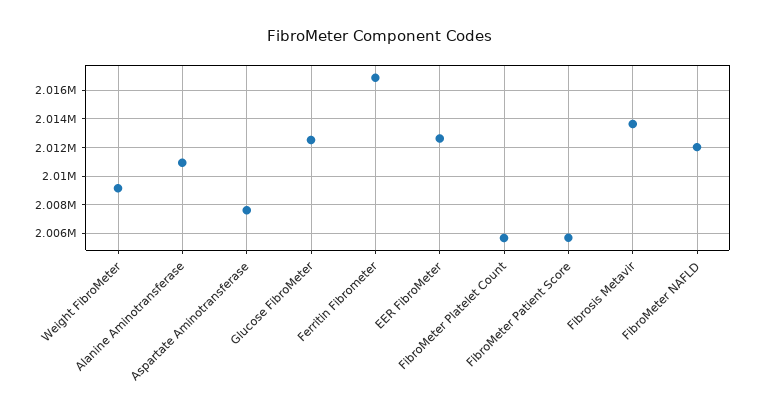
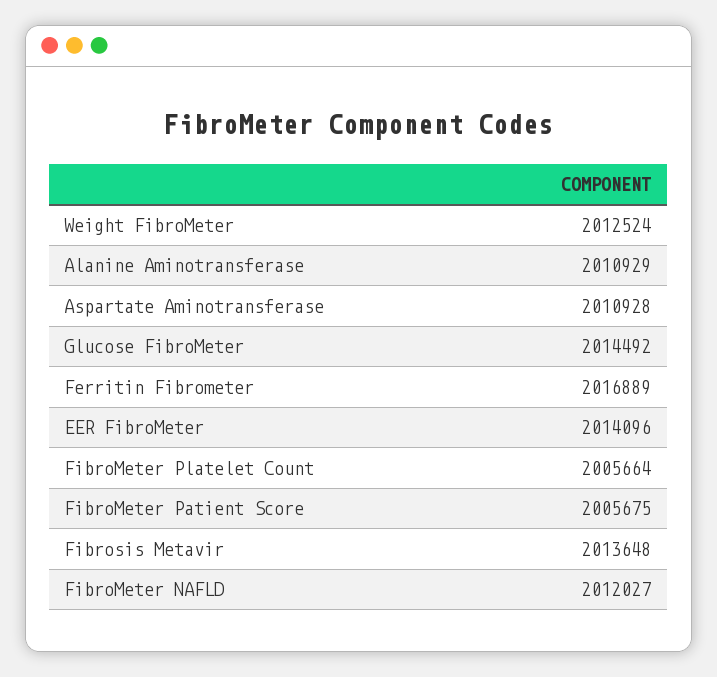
Weight FibroMeter: 2009000 -> 2012524
Aspartate Aminotransferase: 2007500 -> 2010928
Glucose FibroMeter: 2012500 -> 2014492
EER FibroMeter: 2012500 -> 2014096

